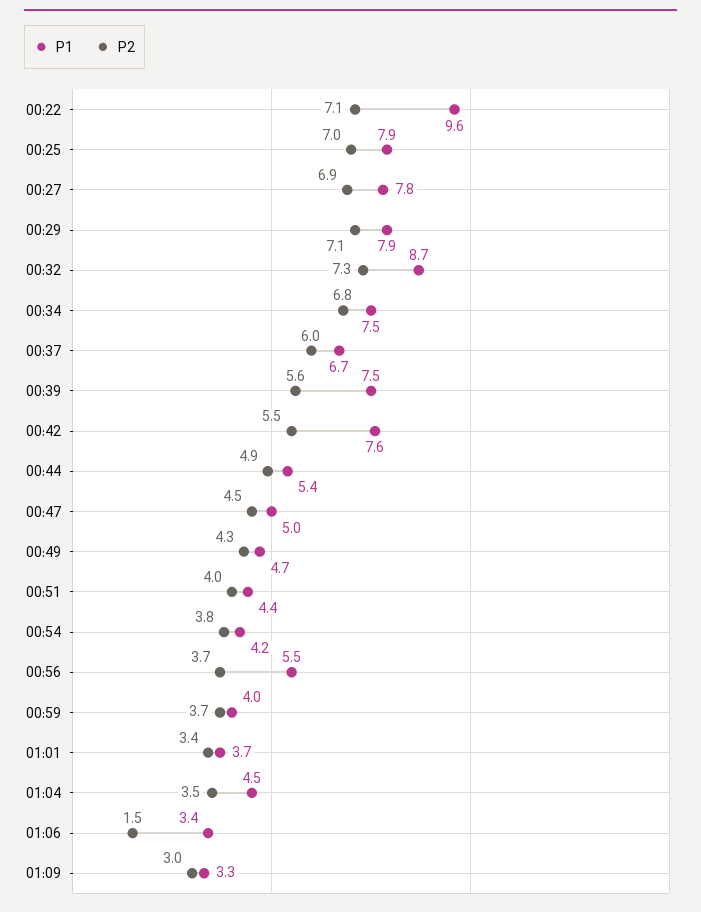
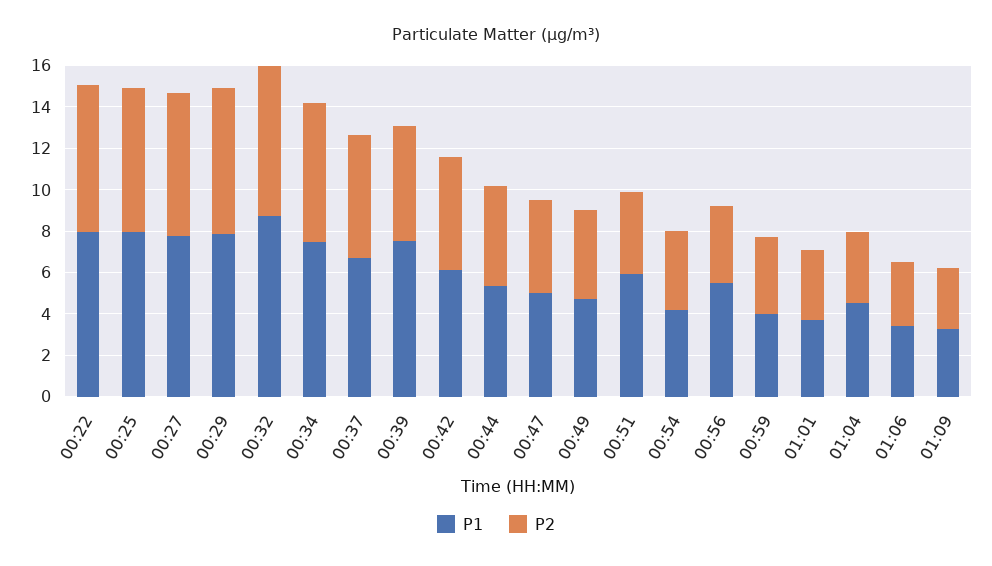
P1, 00:22: 9.6 -> 8
P1, 00:42: 7.6 -> 6
P1, 00:51: 4.4 -> 6
P2, 01:06: 1.5 -> 3

